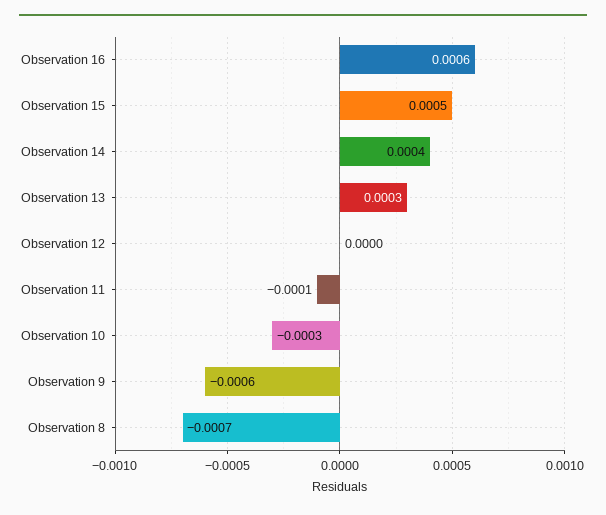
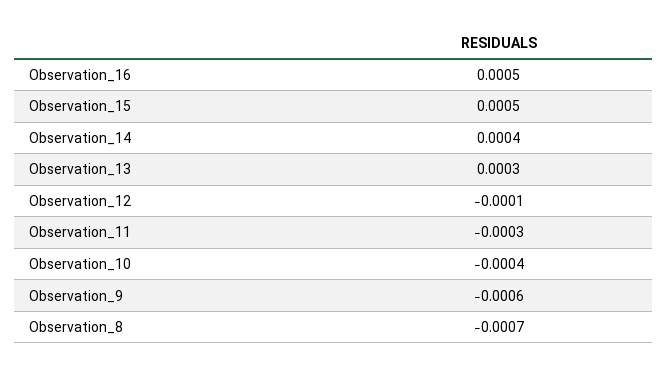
Observation 16: 0.0006 -> 0.0005
Observation 12: 0 -> -0.0001
Observation 11: -0.0001 -> -0.0003
Observation 10: -0.0003 -> -0.0004

